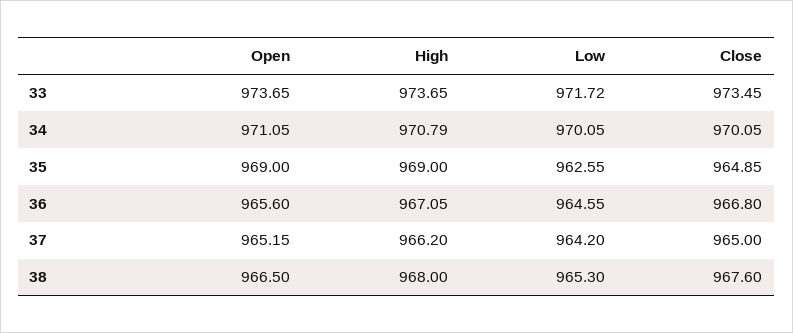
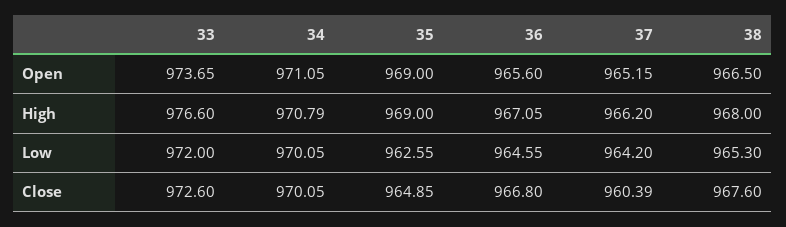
High, 33: 973.65 -> 976.6
Low, 33: 971.72 -> 972
Close, 33: 973.45 -> 972.6
Close, 37: 965 -> 960.39

